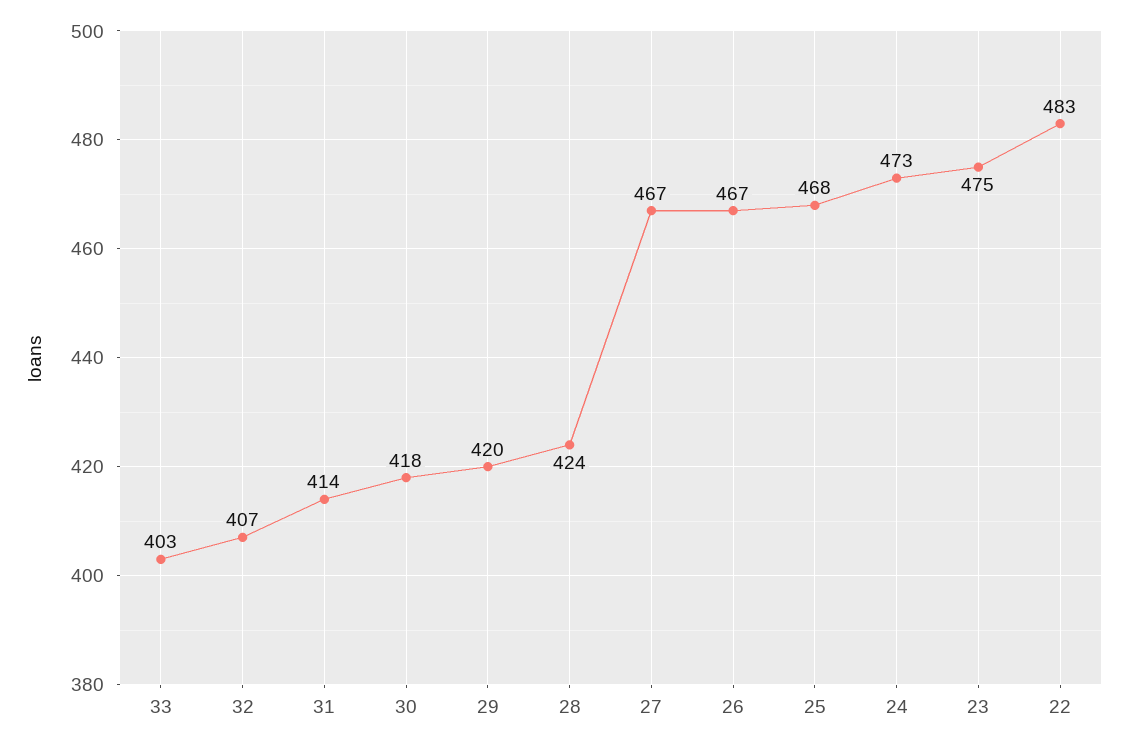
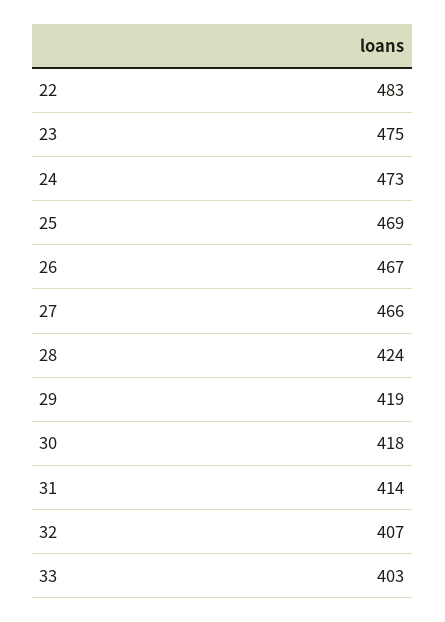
29: 420 -> 419
27: 467 -> 466
25: 468 -> 469

